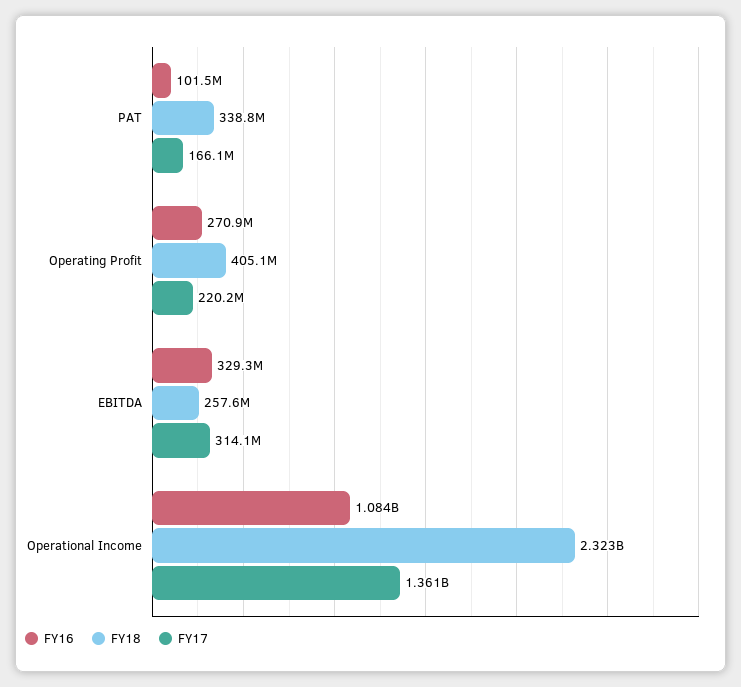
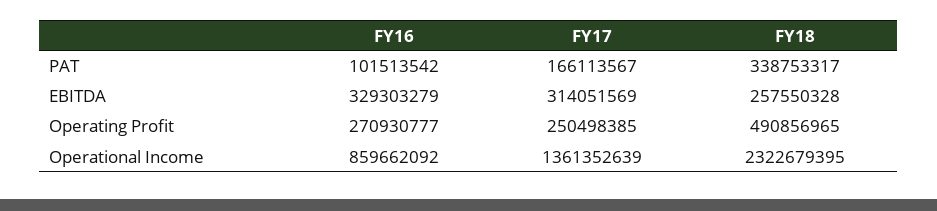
FY18, Operating Profit: 405100000 -> 490856965
FY17, Operating Profit: 220200000 -> 250498385
FY16, Operational Income: 1084000000 -> 859662092

